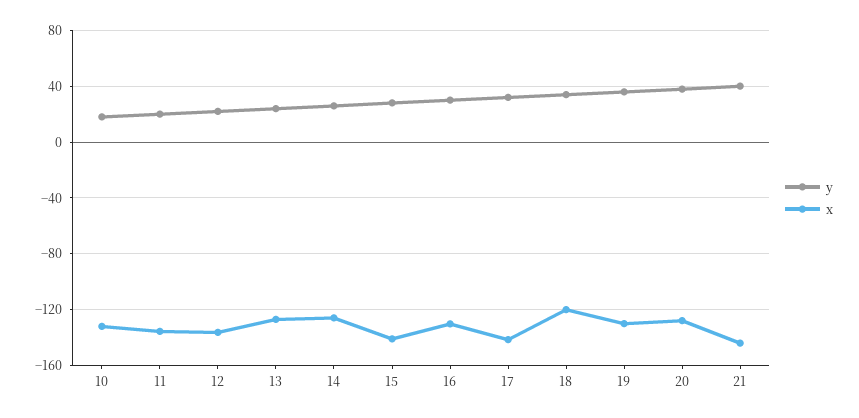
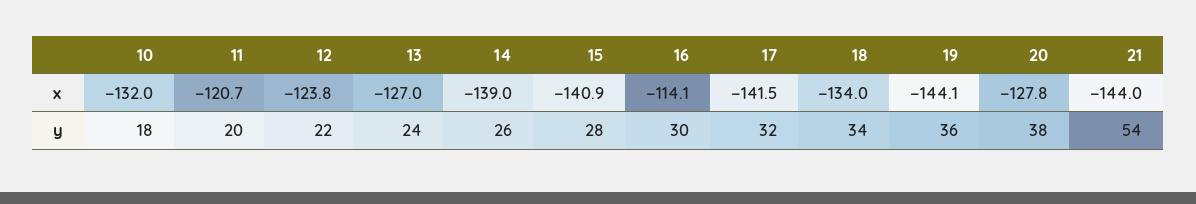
x, 11: -135 -> -120.7
x, 12: -135 -> -123.8
x, 14: -125 -> -139
x, 16: -130 -> -114.1
x, 18: -120 -> -134
x, 19: -130 -> -144.1
y, 21: 40 -> 54

